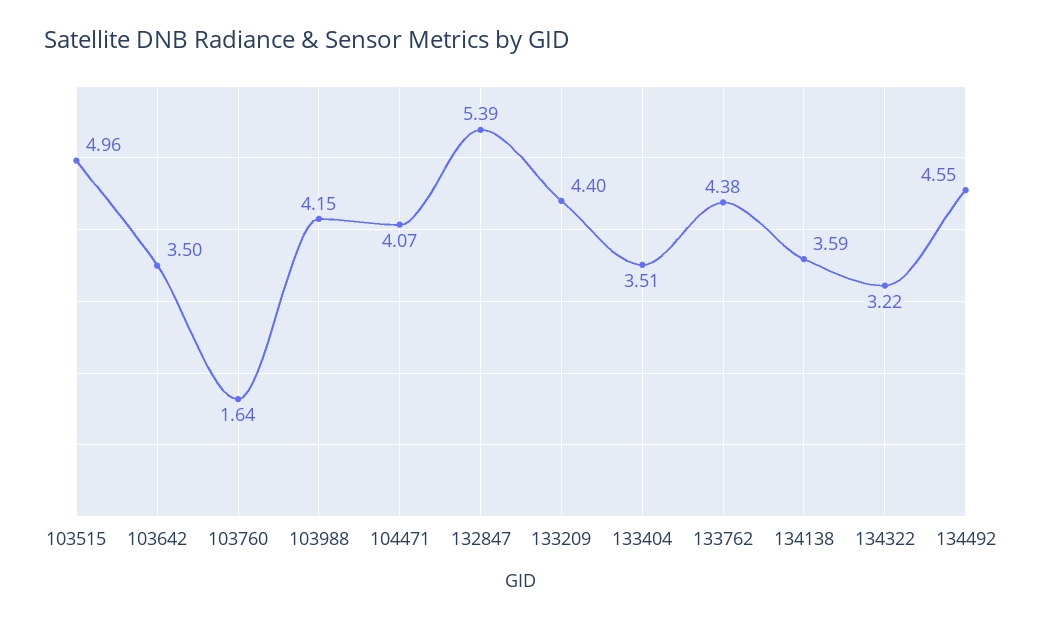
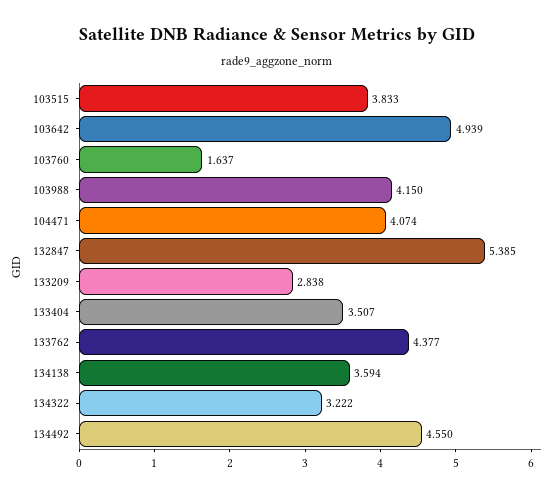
103515: 4.96 -> 3.833
103642: 3.5 -> 4.939
133209: 4.4 -> 2.838

